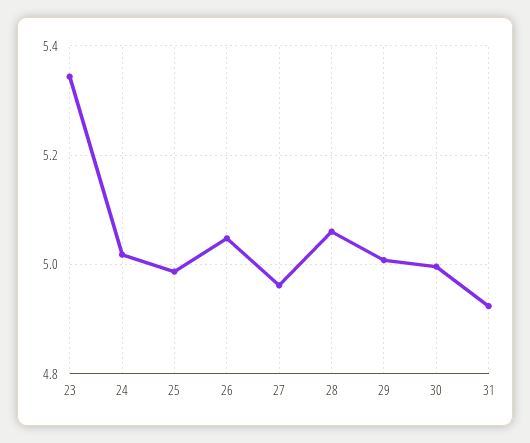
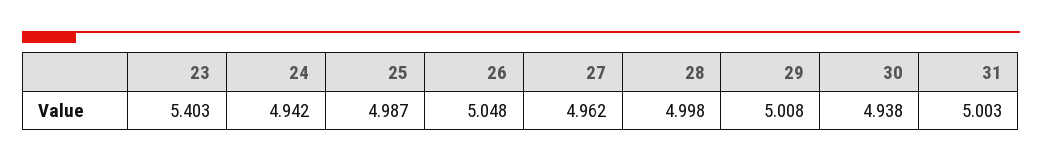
23: 5.34 -> 5.403
24: 5.02 -> 4.942
28: 5.06 -> 4.998
30: 5 -> 4.938
31: 4.92 -> 5.003

